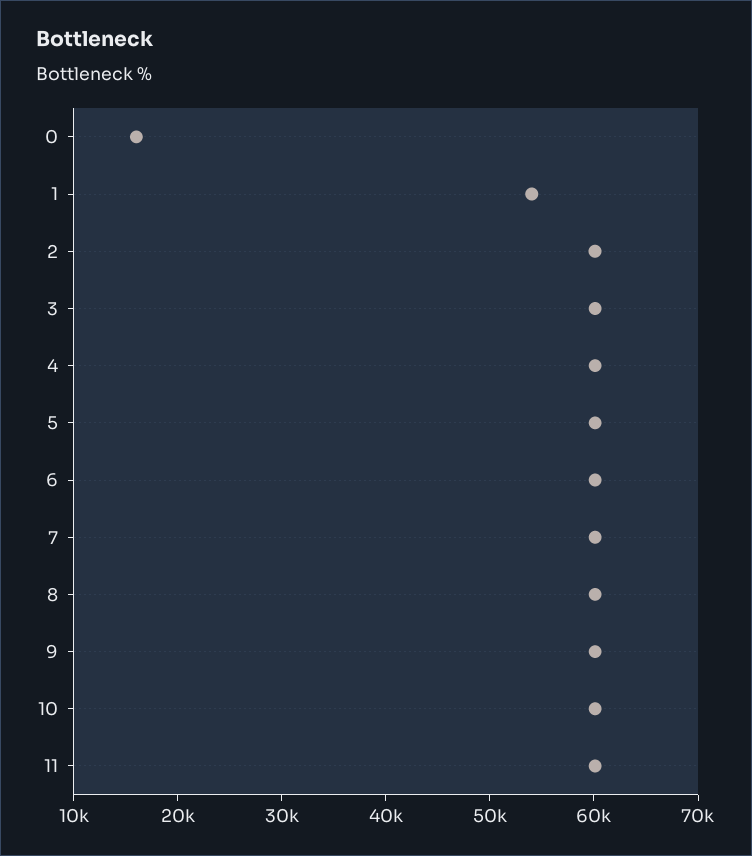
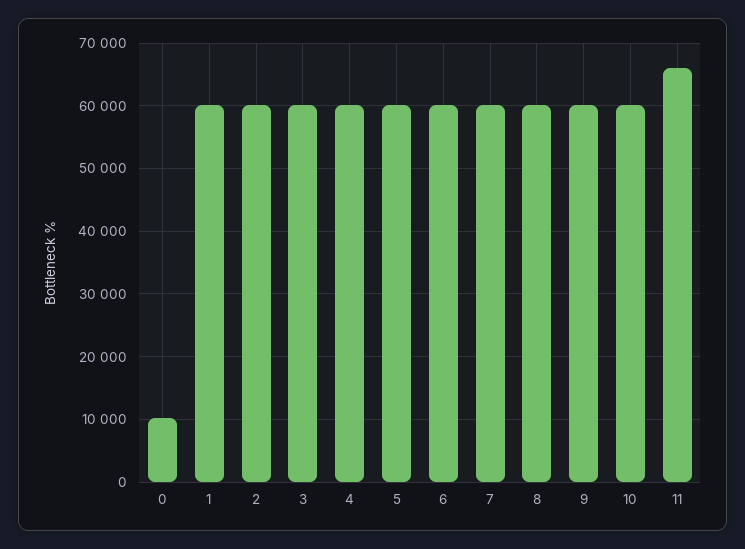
0: 16000 -> 10000
1: 54000 -> 60000
11: 60000 -> 66000

